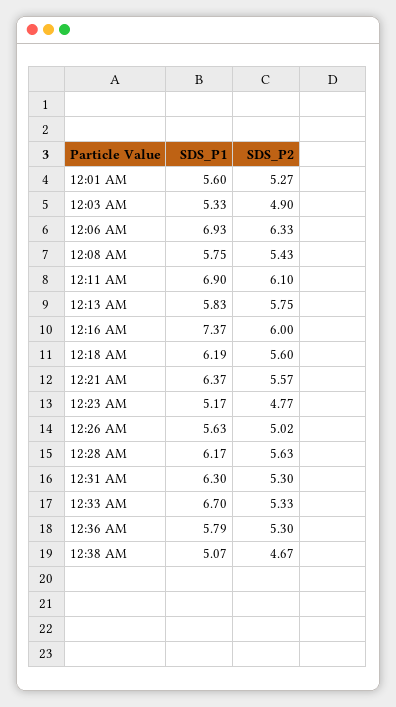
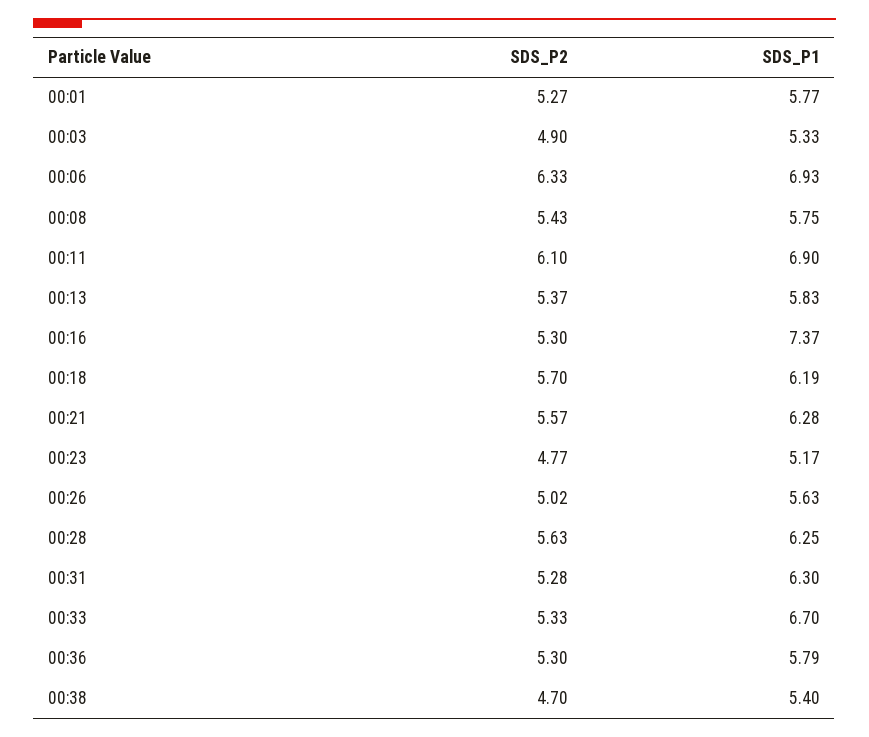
SDS_P1, 12:01 AM: 5.6 -> 5.77
SDS_P2, 12:13 AM: 5.75 -> 5.37
SDS_P2, 12:16 AM: 6 -> 5.3
SDS_P2, 12:18 AM: 5.6 -> 5.7
SDS_P1, 12:21 AM: 6.37 -> 6.28
SDS_P1, 12:28 AM: 6.17 -> 6.25
SDS_P2, 12:31 AM: 5.3 -> 5.28
SDS_P1, 12:38 AM: 5.07 -> 5.4
SDS_P2, 12:38 AM: 4.67 -> 4.7

